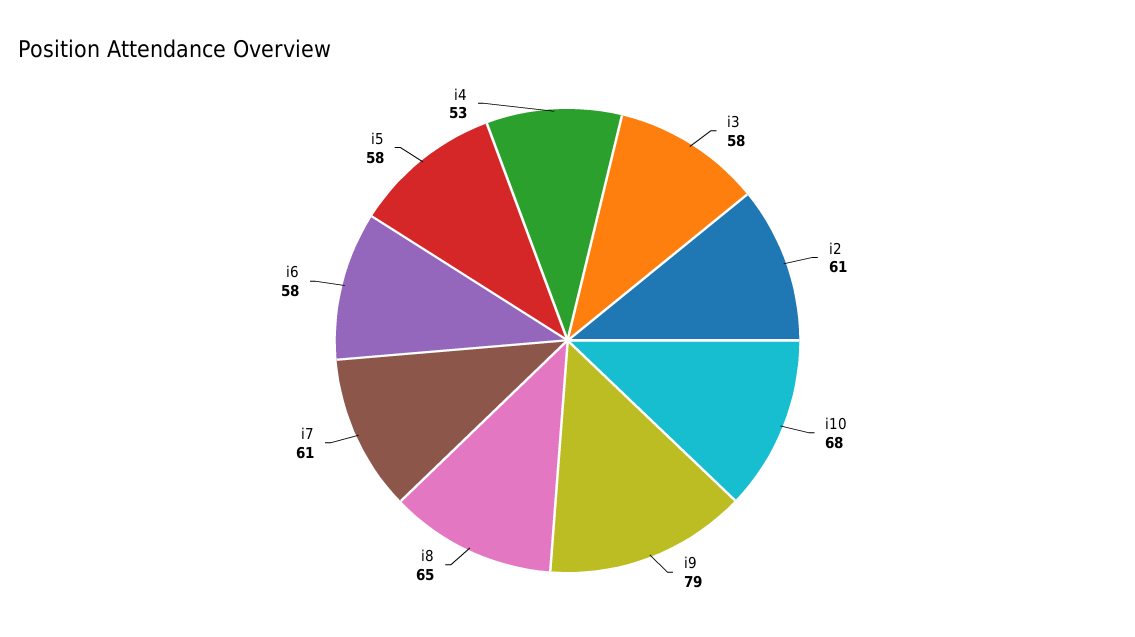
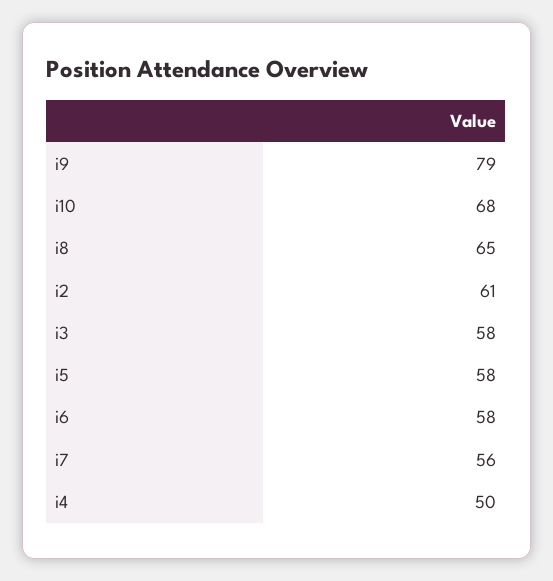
i7: 61 -> 56
i4: 53 -> 50

